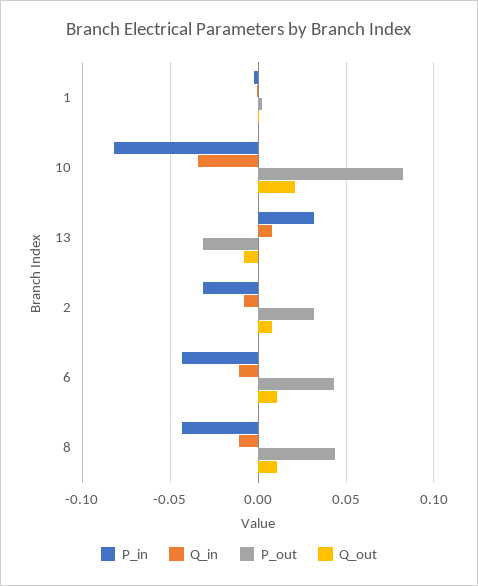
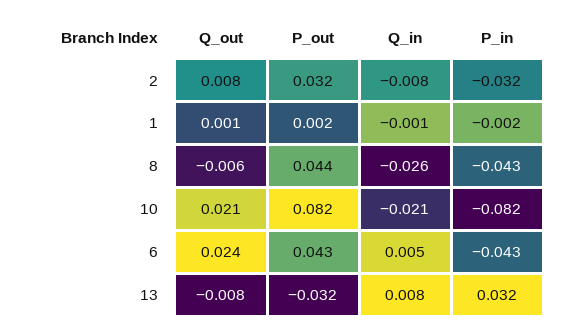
Q_in, 10: -0.035 -> -0.021
Q_in, 6: -0.01 -> 0.005
Q_out, 6: 0.01 -> 0.024
Q_in, 8: -0.01 -> -0.026
Q_out, 8: 0.01 -> -0.006

